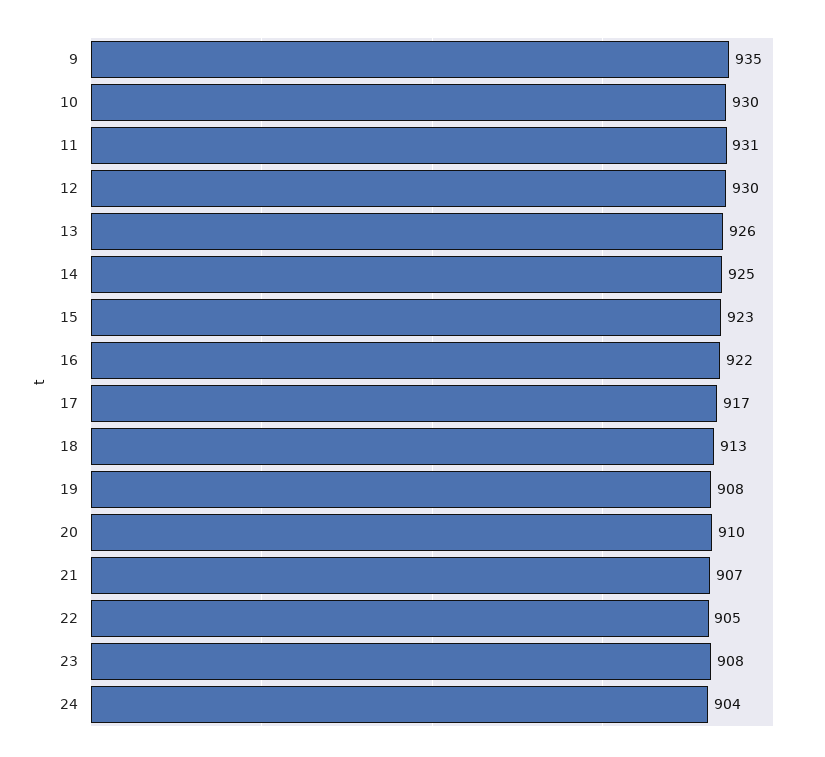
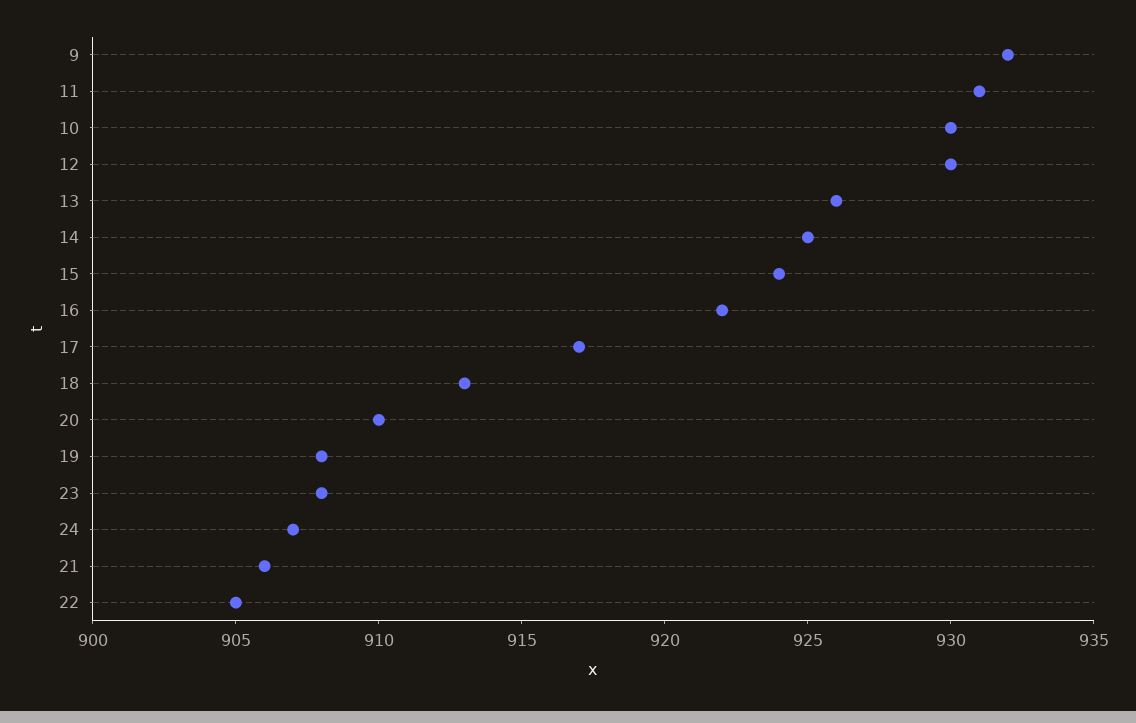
9: 935 -> 932
15: 923 -> 924
21: 907 -> 906
24: 904 -> 907

